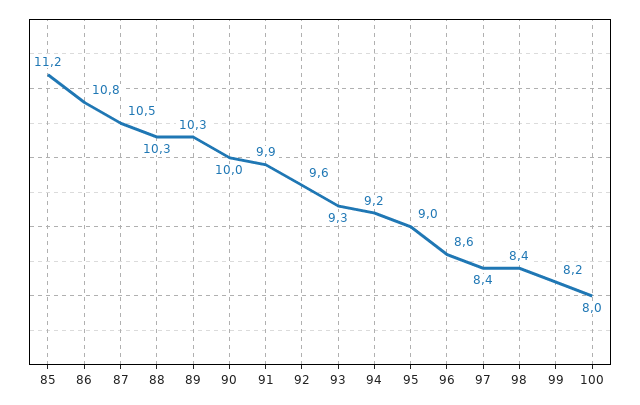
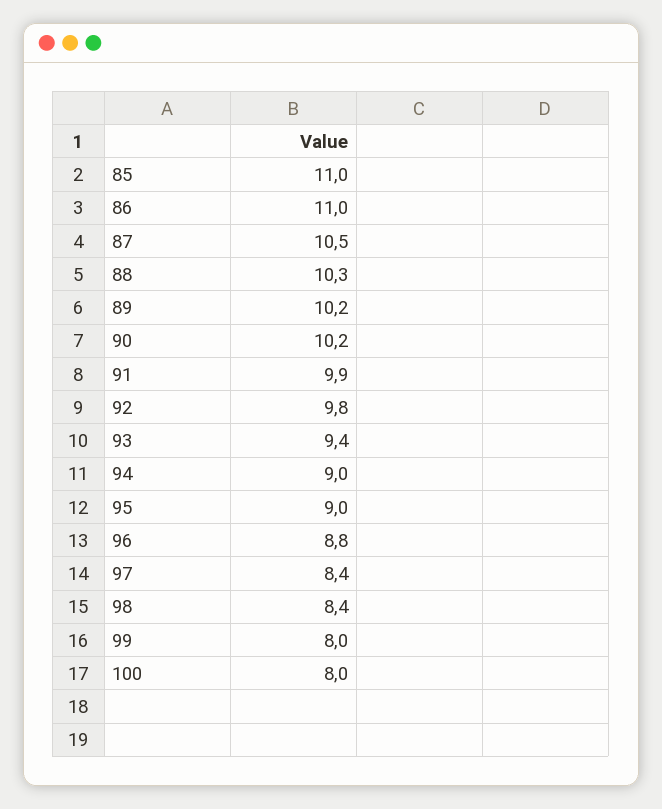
85: 11.2 -> 11
86: 10.8 -> 11
89: 10.3 -> 10.2
90: 10 -> 10.2
92: 9.6 -> 9.8
93: 9.3 -> 9.4
94: 9.2 -> 9
96: 8.6 -> 8.8
99: 8.2 -> 8

